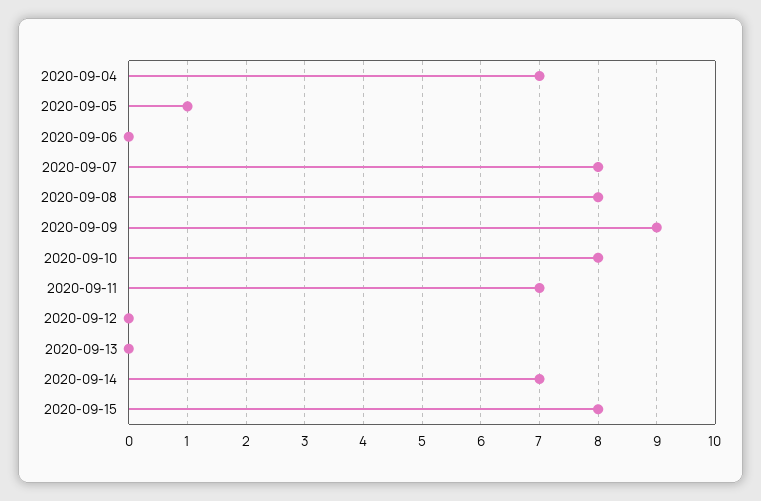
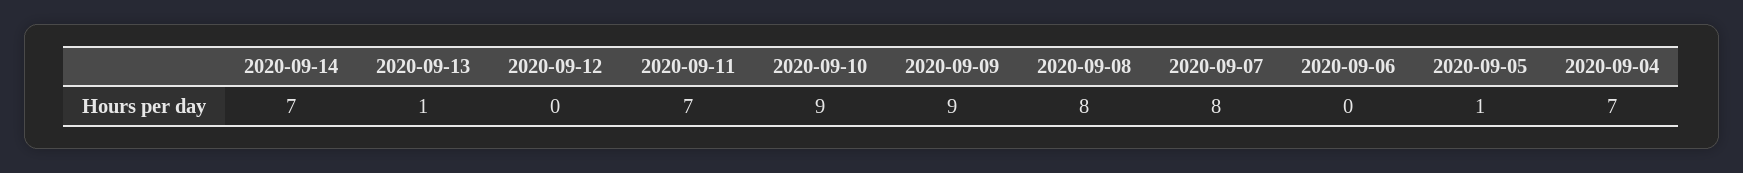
2020-09-10: 8 -> 9
2020-09-13: 0 -> 1
2020-09-15: 8 -> none

